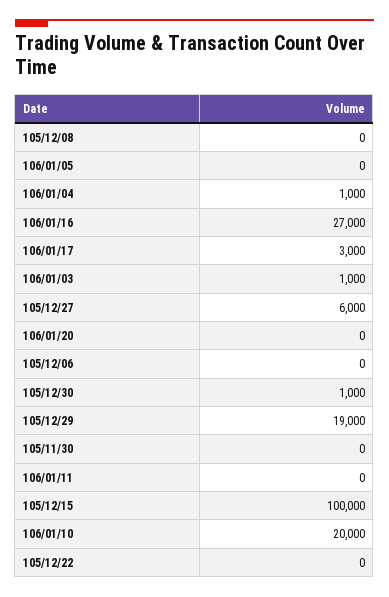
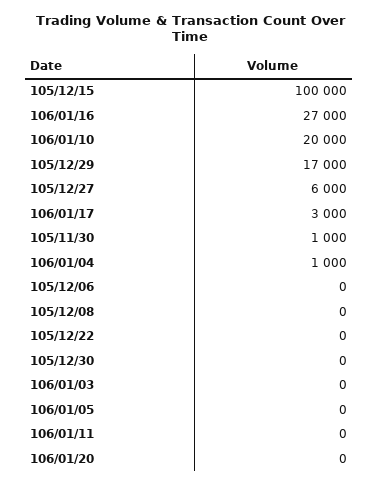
106/01/03: 1000 -> 0
105/12/30: 1000 -> 0
105/12/29: 19000 -> 17000
105/11/30: 0 -> 1000

